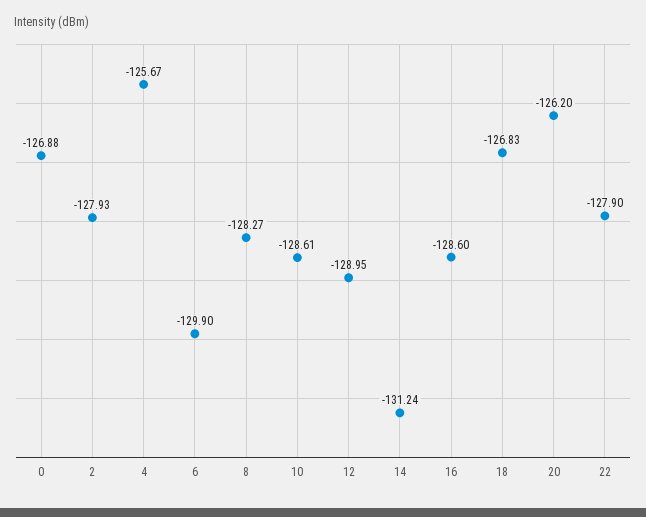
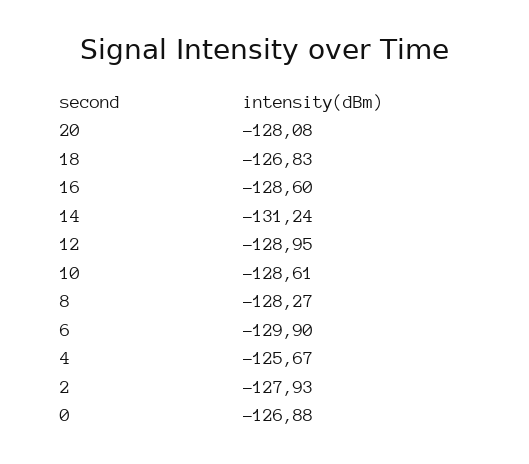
20: -126.2 -> -128.08
22: -127.9 -> none

